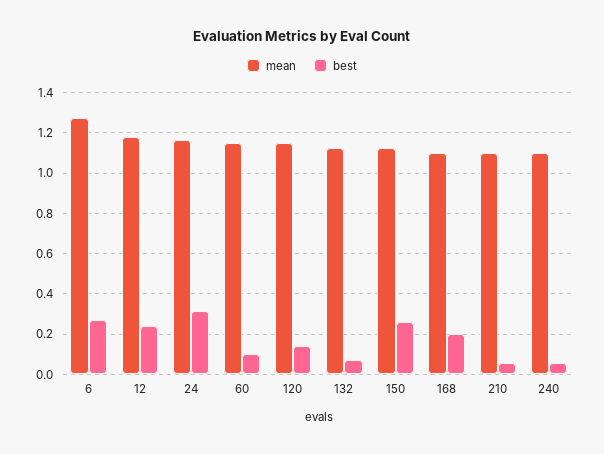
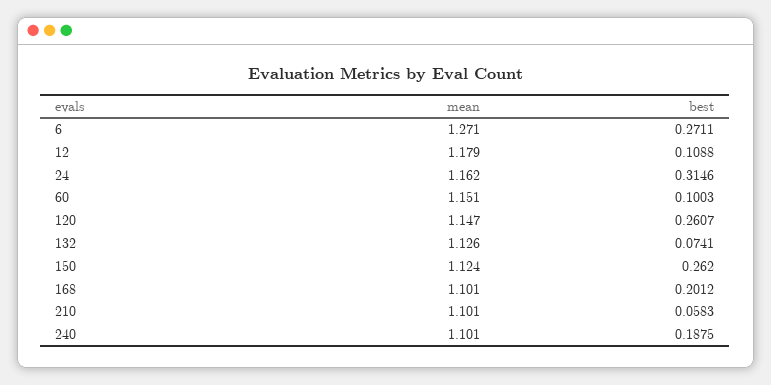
best, 12: 0.25 -> 0.1088
best, 120: 0.15 -> 0.2607
best, 240: 0.05 -> 0.1875

